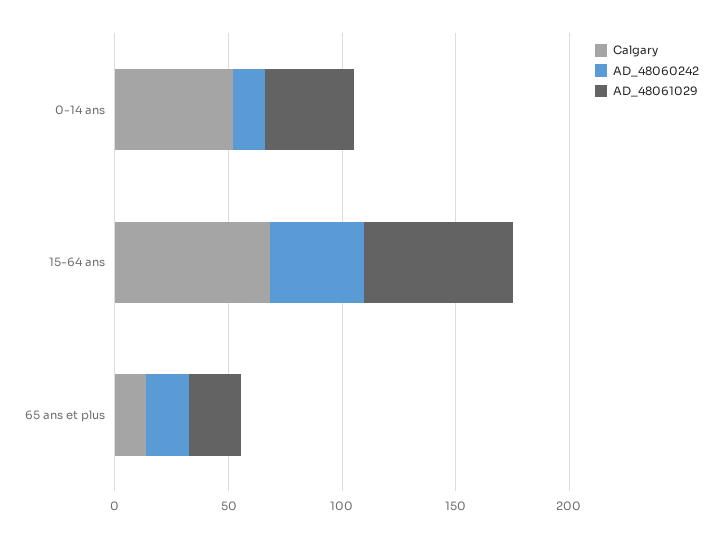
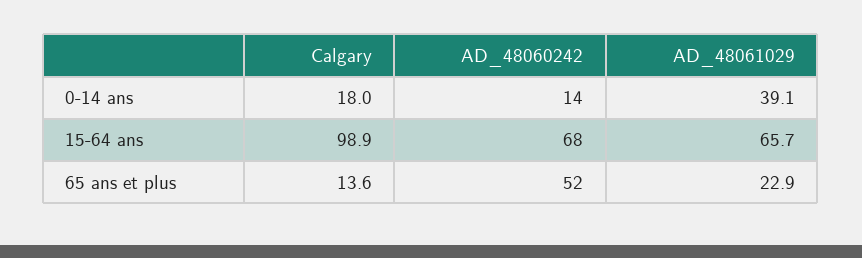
Calgary, 0-14 ans: 50 -> 18
Calgary, 15-64 ans: 70 -> 98.9
AD_48060242, 15-64 ans: 40 -> 68
AD_48060242, 65 ans et plus: 20 -> 52

